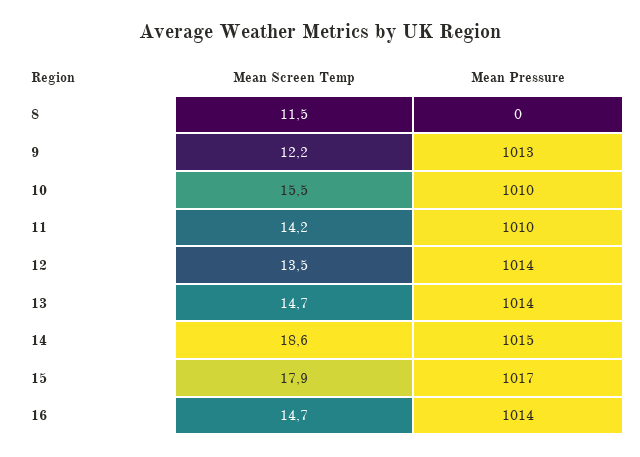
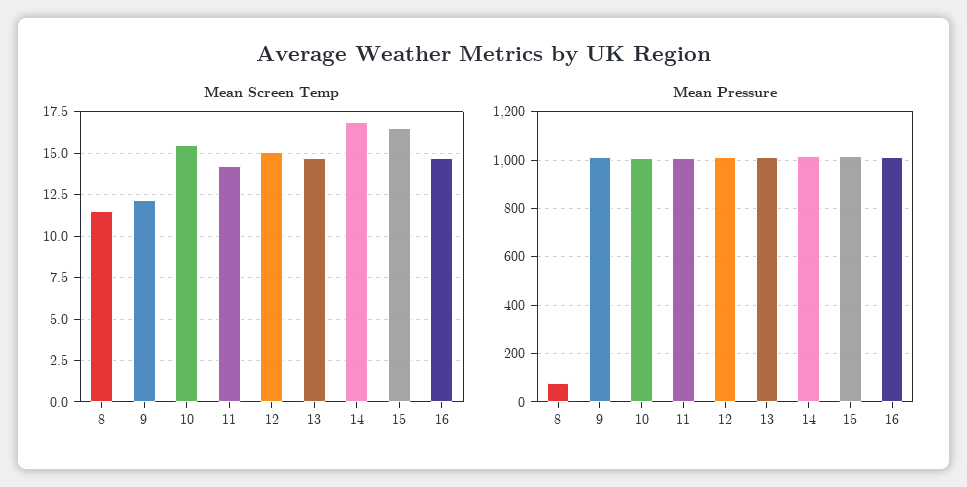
Mean Pressure, 8: 0 -> 75
Mean Screen Temp, 12: 13.5 -> 15
Mean Screen Temp, 14: 18.6 -> 17
Mean Screen Temp, 15: 17.9 -> 16.5

